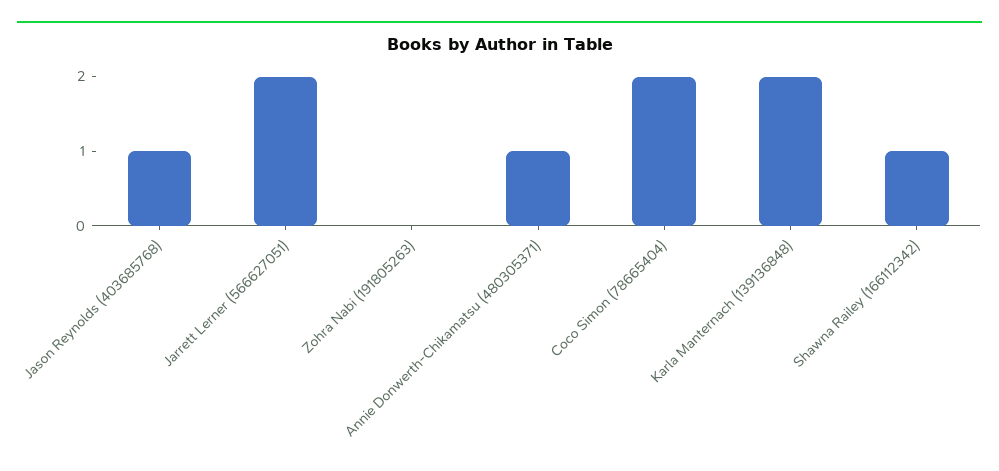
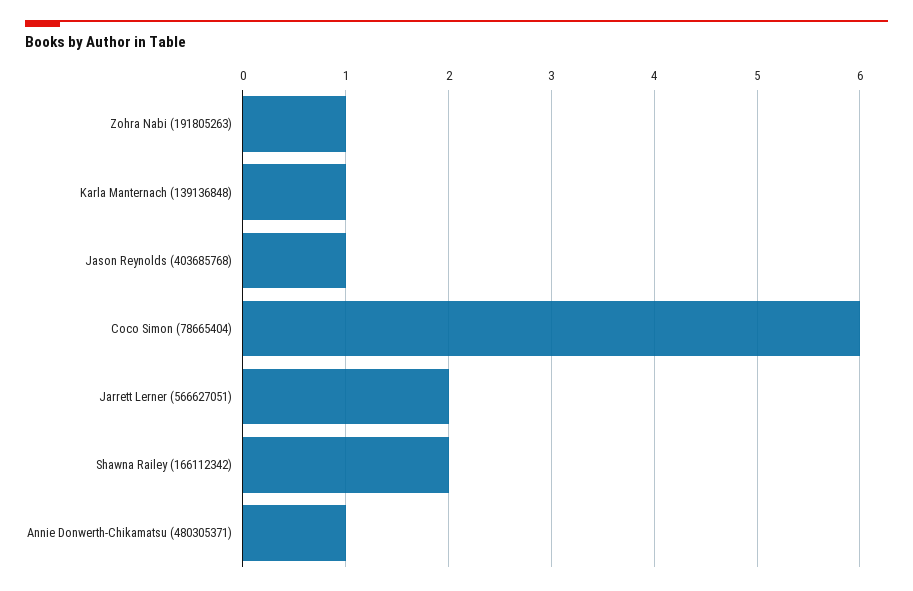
Zohra Nabi (191805263): 0 -> 1
Coco Simon (78665404): 2 -> 6
Karla Manternach (139136848): 2 -> 1
Shawna Railey (166112342): 1 -> 2

